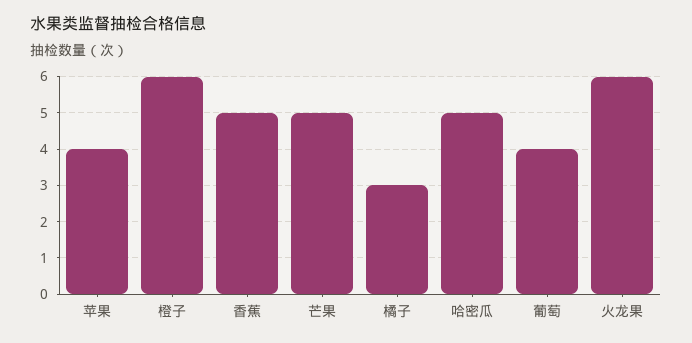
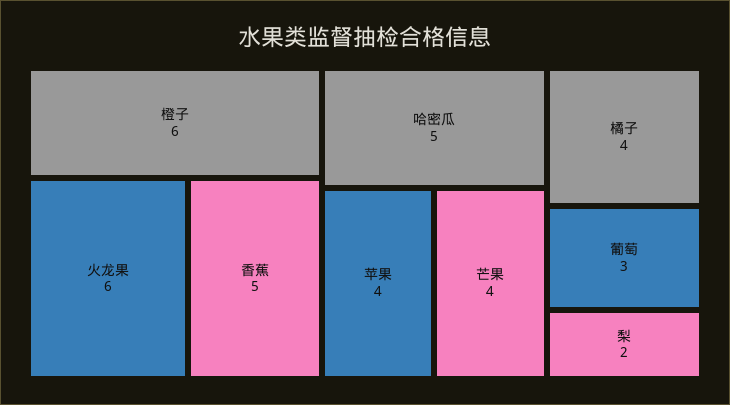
芒果: 5 -> 4
橘子: 3 -> 4
葡萄: 4 -> 3
梨: none -> 2

